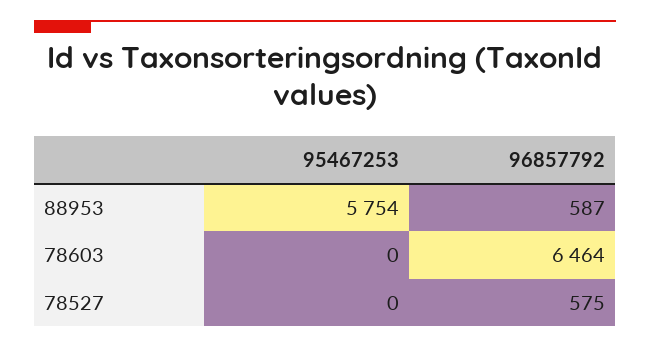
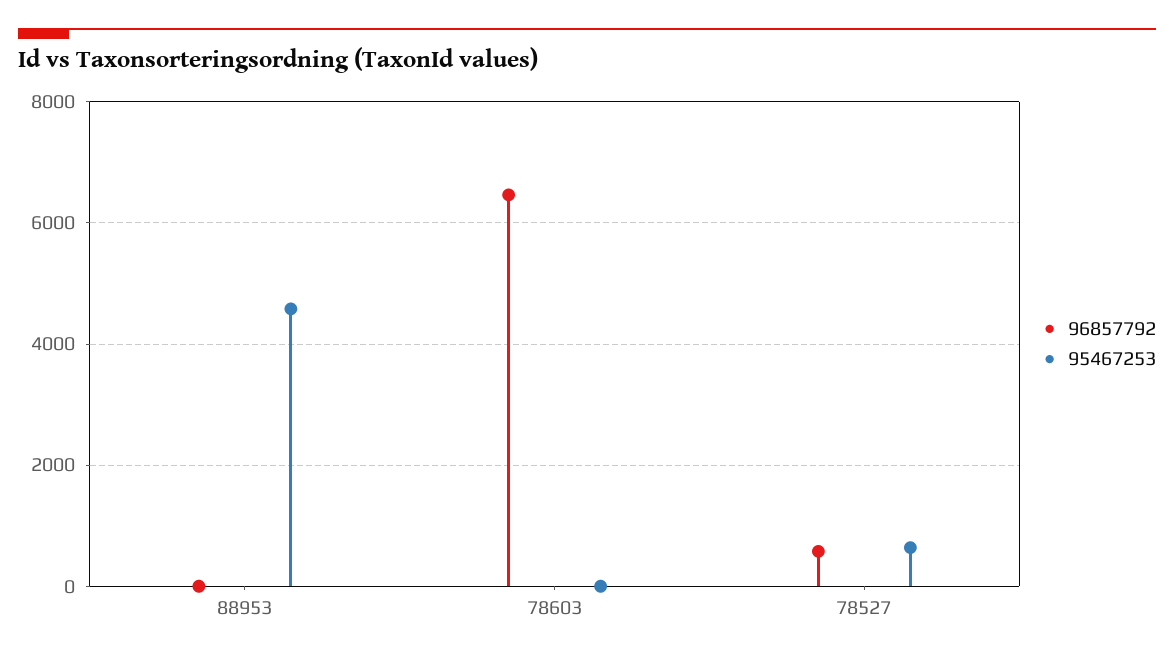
95467253, 88953: 5754 -> 4600
96857792, 88953: 587 -> 0
95467253, 78527: 0 -> 600

